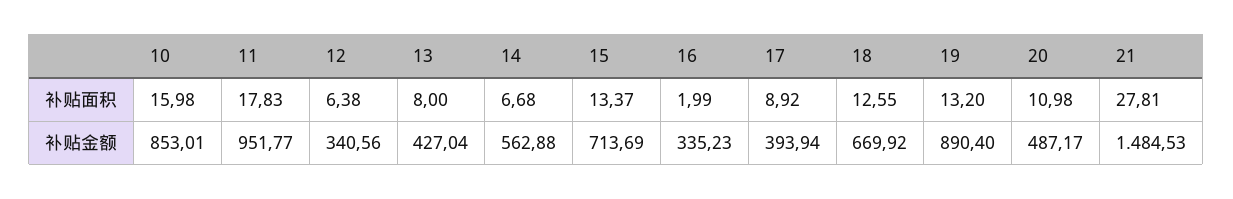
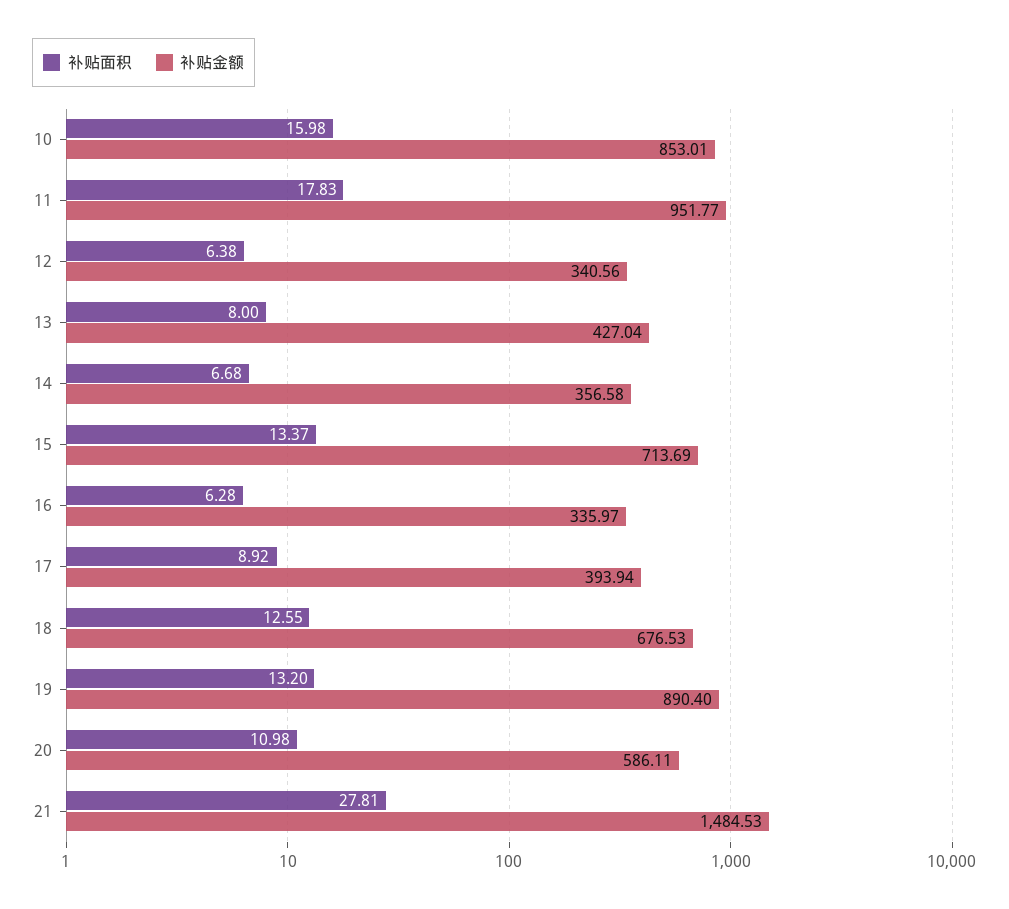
补贴面积, 16: 1.99 -> 6.28
补贴金额, 14: 562.88 -> 356.58
补贴金额, 16: 335.23 -> 335.97
补贴金额, 18: 669.92 -> 676.53
补贴金额, 20: 487.17 -> 586.11

